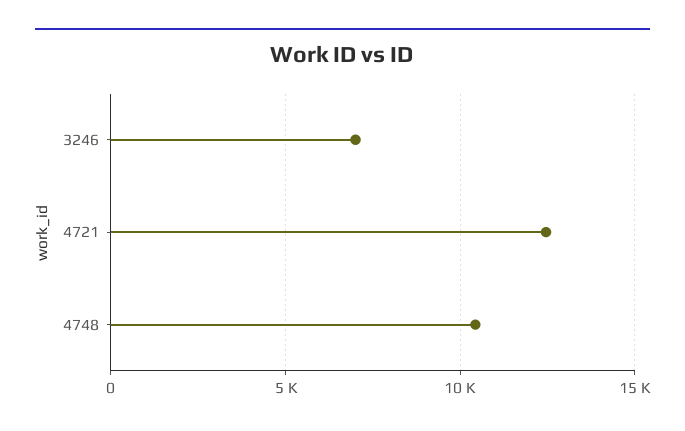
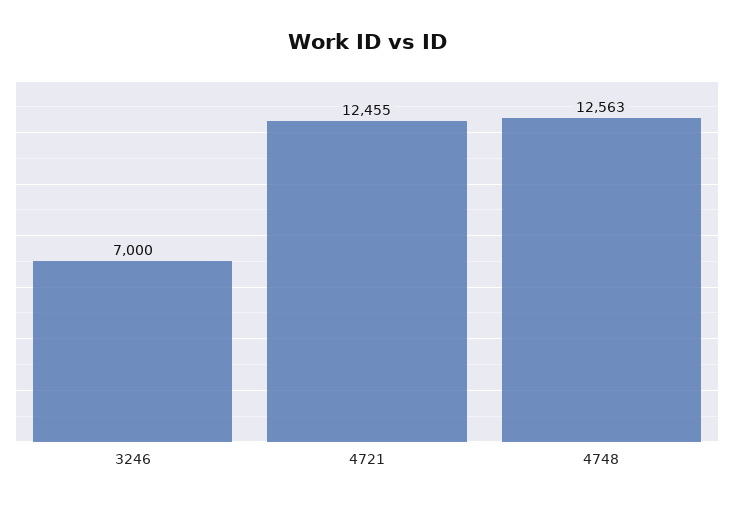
4748: 10500 -> 12563

